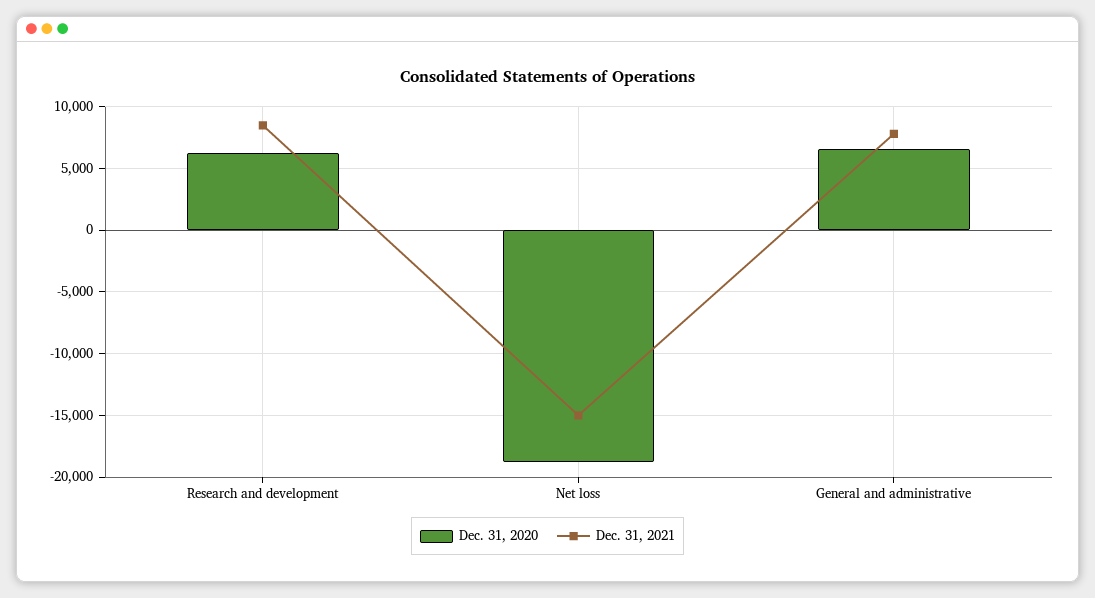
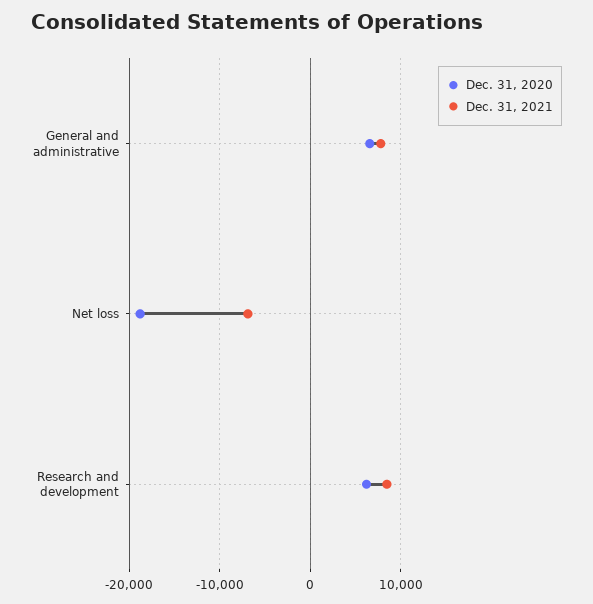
Dec. 31, 2021, Net loss: -15000 -> -7000

